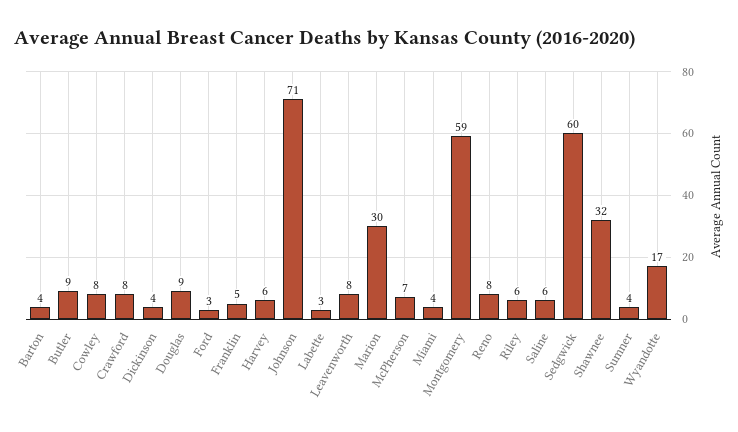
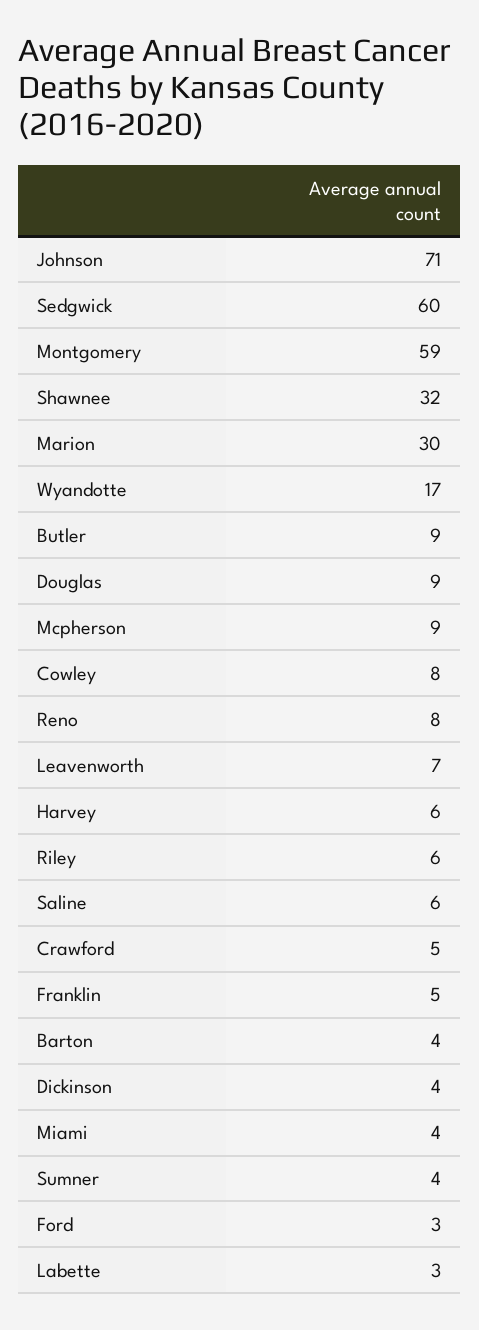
Crawford: 8 -> 5
Leavenworth: 8 -> 7
McPherson: 7 -> 9

